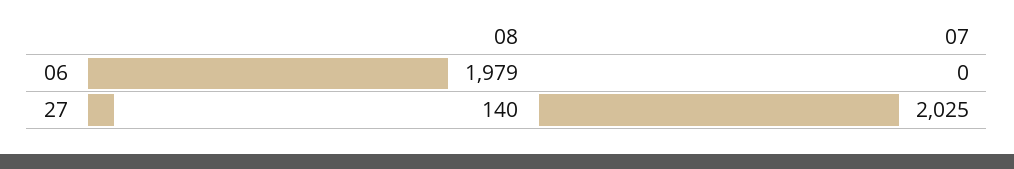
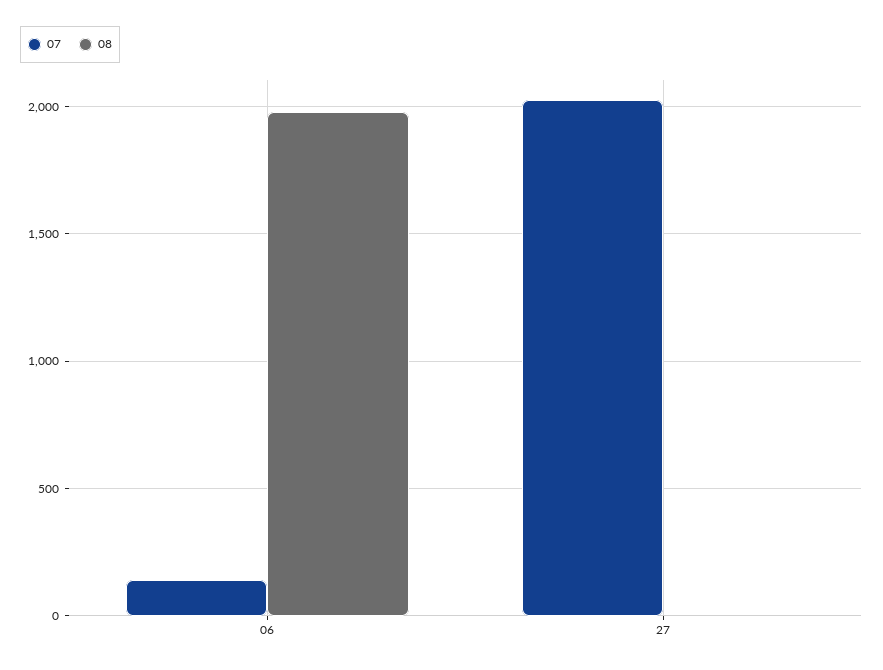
07, 06: 0 -> 150
08, 27: 140 -> 0

